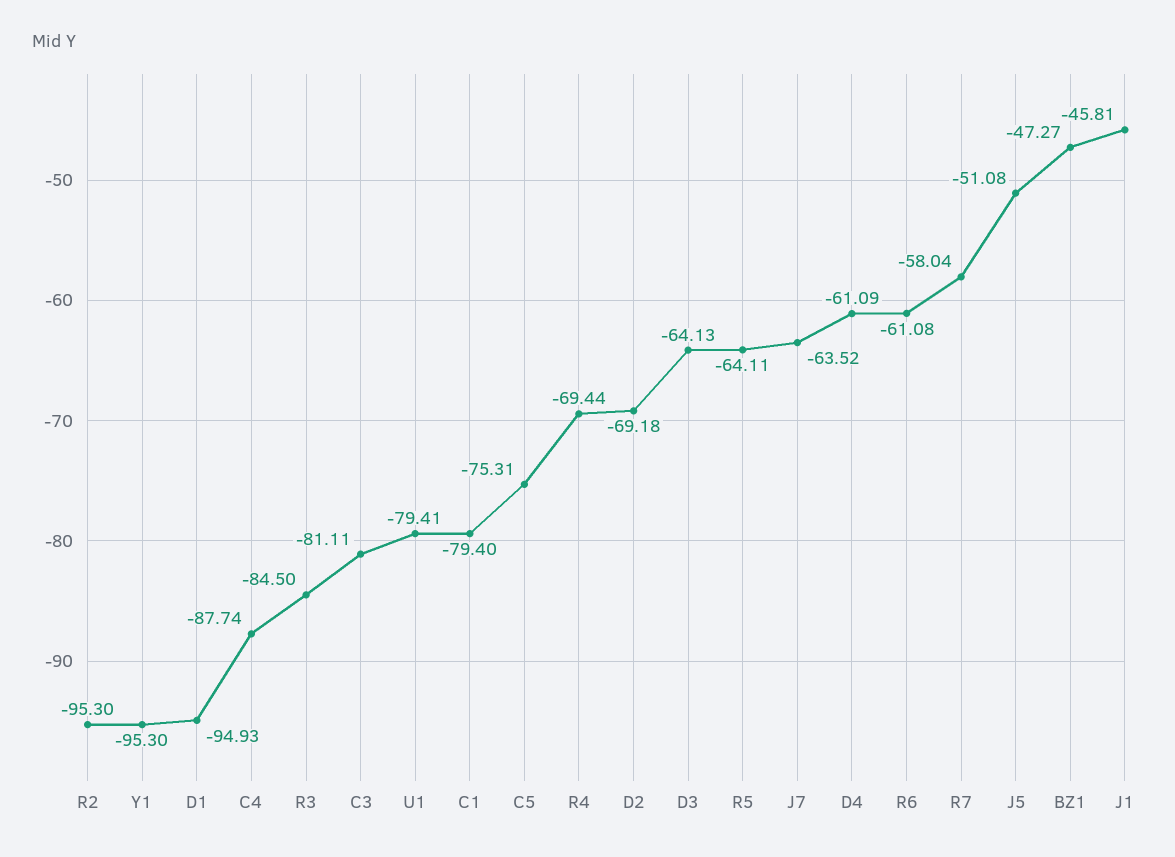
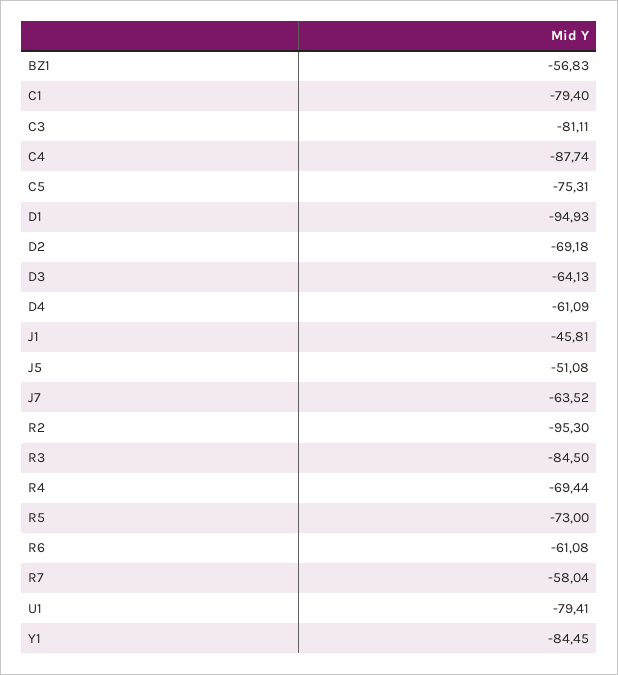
Y1: -95.3 -> -84.45
R5: -64.11 -> -73
BZ1: -47.27 -> -56.83

